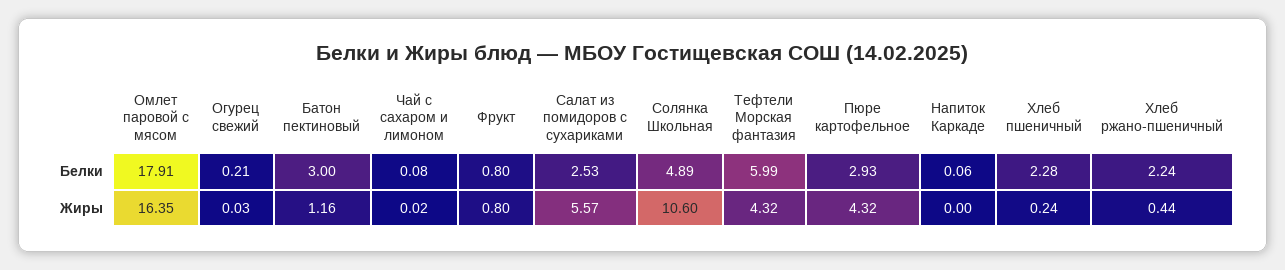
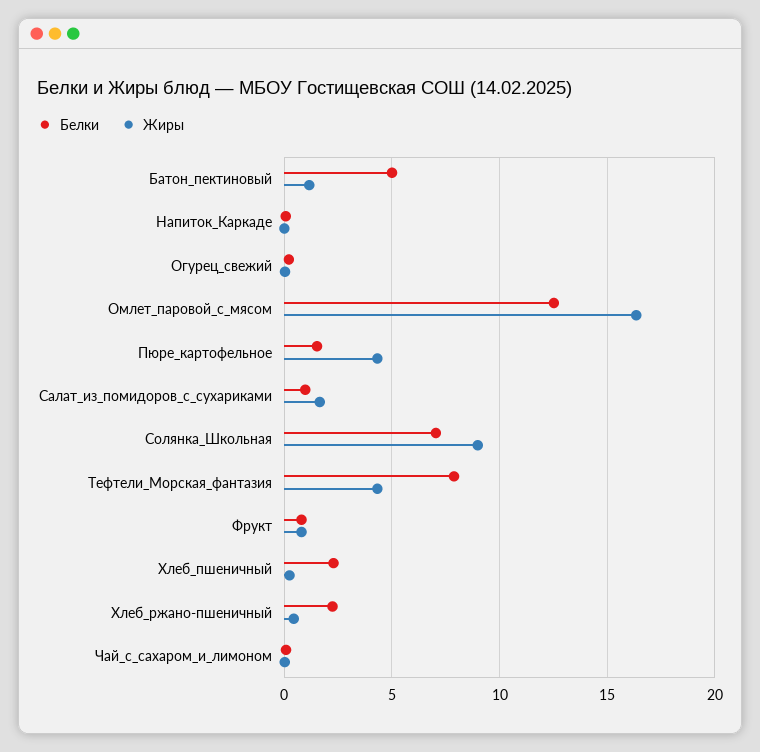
Белки, Омлет паровой с мясом: 17.91 -> 12.5
Белки, Батон пектиновый: 3 -> 5
Белки, Салат из помидоров с сухариками: 2.53 -> 1
Белки, Солянка Школьная: 4.89 -> 7
Белки, Тефтели Морская фантазия: 5.99 -> 8
Белки, Пюре картофельное: 2.93 -> 1.5
Жиры, Салат из помидоров с сухариками: 5.57 -> 1.5
Жиры, Солянка Школьная: 10.6 -> 9

